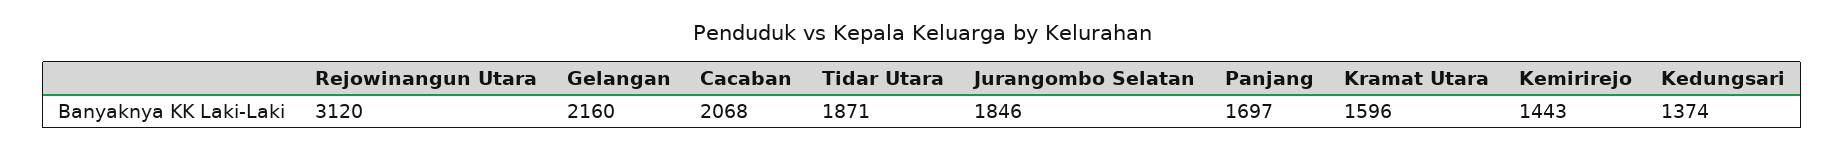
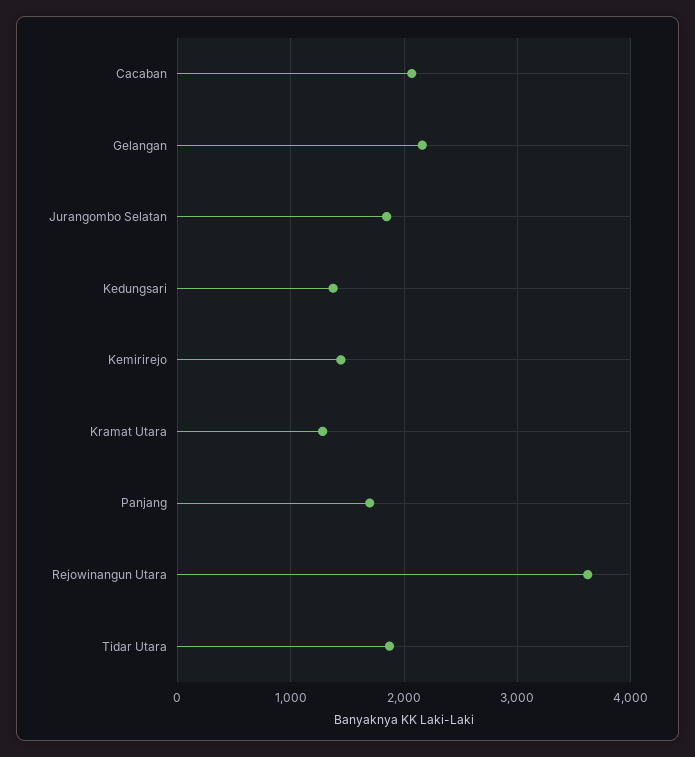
Rejowinangun Utara: 3120 -> 3600
Kramat Utara: 1596 -> 1300

